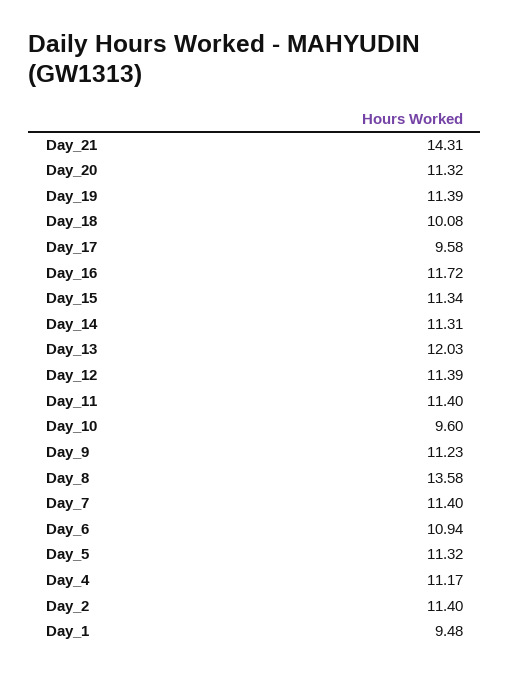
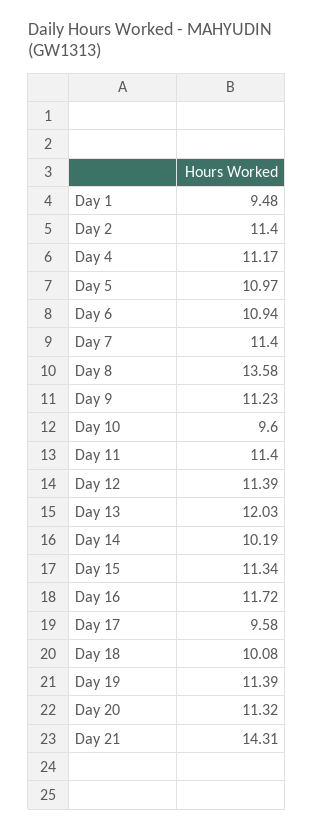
Day_14: 11.31 -> 10.19
Day_5: 11.32 -> 10.97

